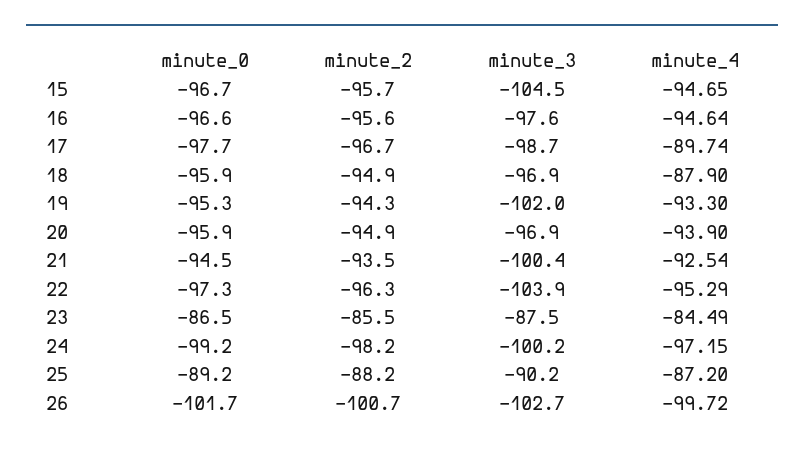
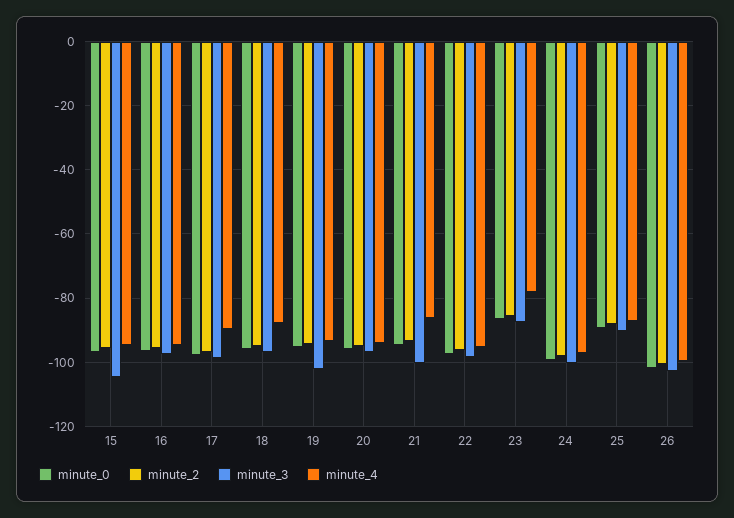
minute_4, 21: -92.54 -> -86
minute_3, 22: -103.9 -> -98
minute_4, 23: -84.49 -> -78

